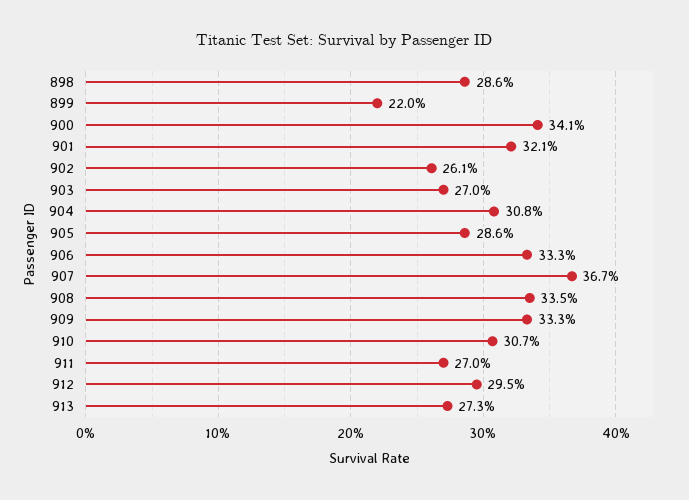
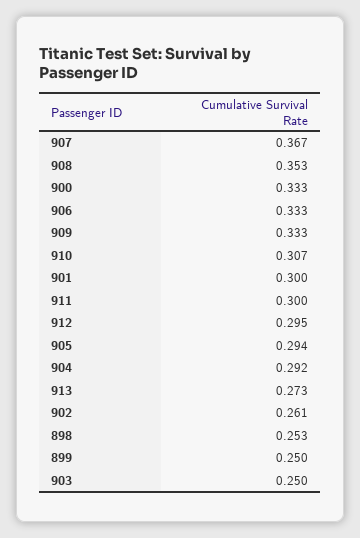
898: 0.286 -> 0.253
899: 0.22 -> 0.25
900: 0.341 -> 0.333
901: 0.321 -> 0.3
903: 0.27 -> 0.25
904: 0.308 -> 0.292
905: 0.286 -> 0.294
908: 0.335 -> 0.353
911: 0.27 -> 0.3

